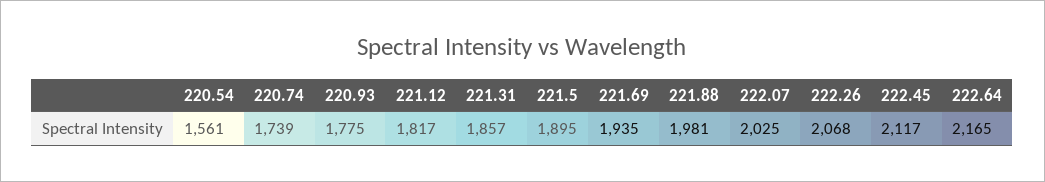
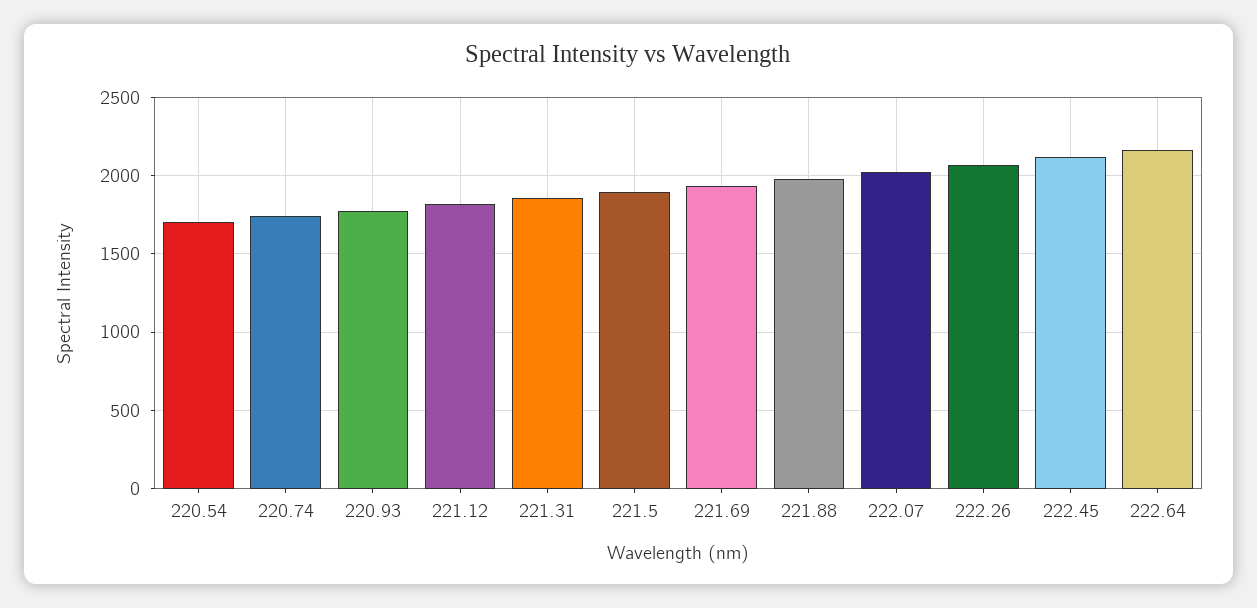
220.54: 1561 -> 1700

